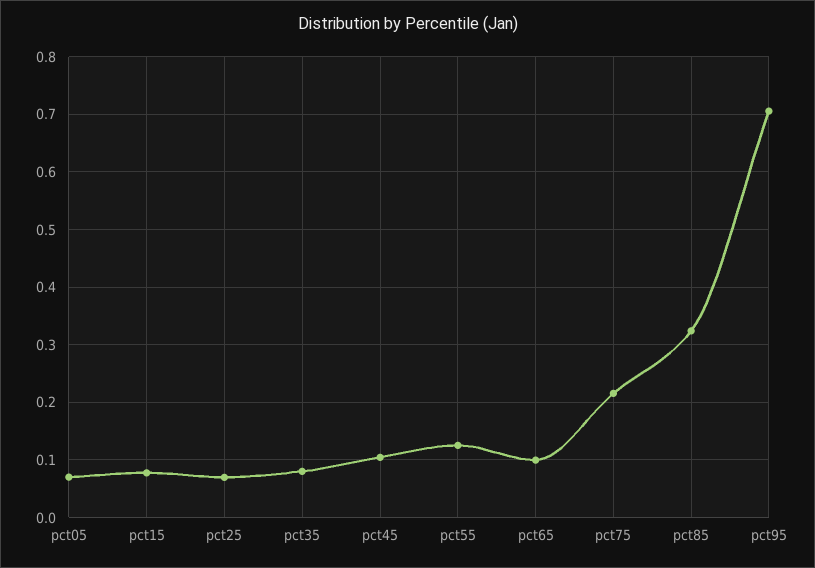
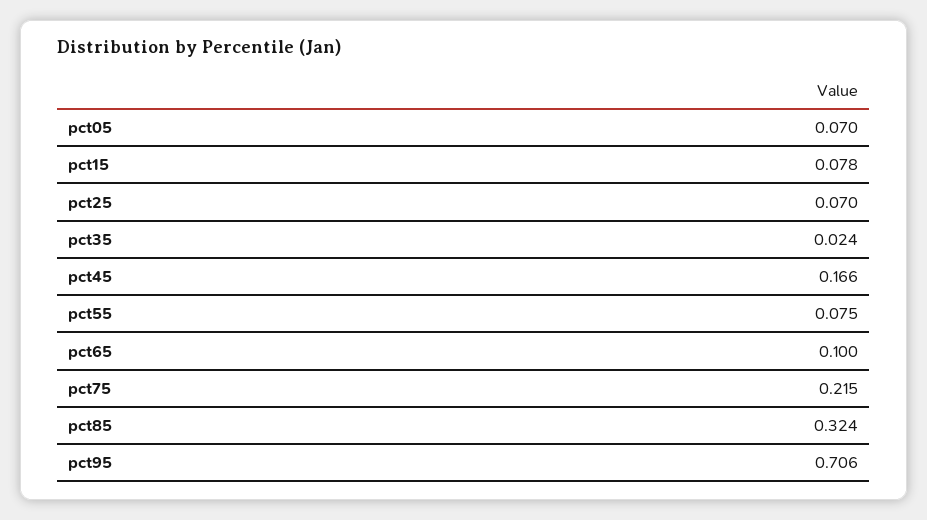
pct35: 0.08 -> 0.024
pct45: 0.1 -> 0.166
pct55: 0.12 -> 0.075

